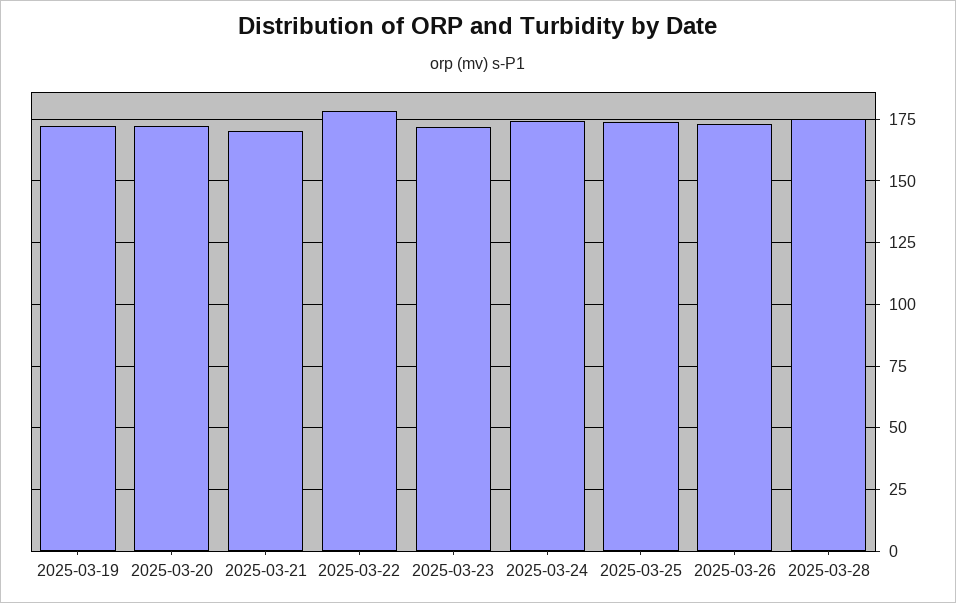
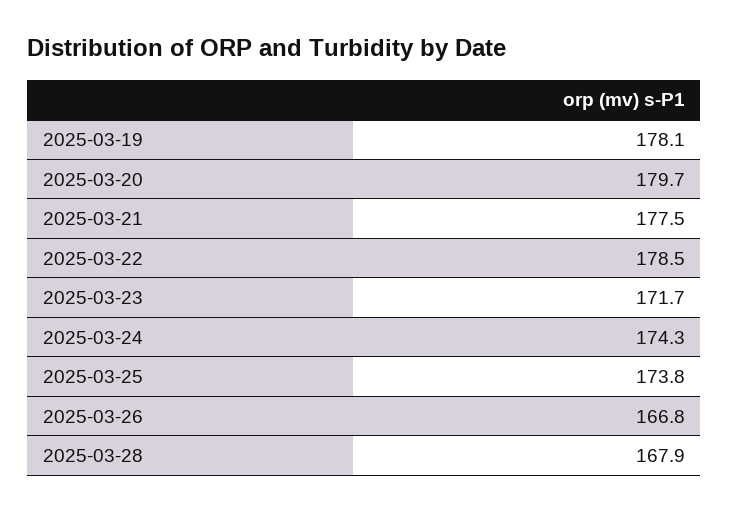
2025-03-19: 172.5 -> 178.1
2025-03-20: 172.5 -> 179.7
2025-03-21: 170 -> 177.5
2025-03-26: 172.5 -> 166.8
2025-03-28: 175 -> 167.9

